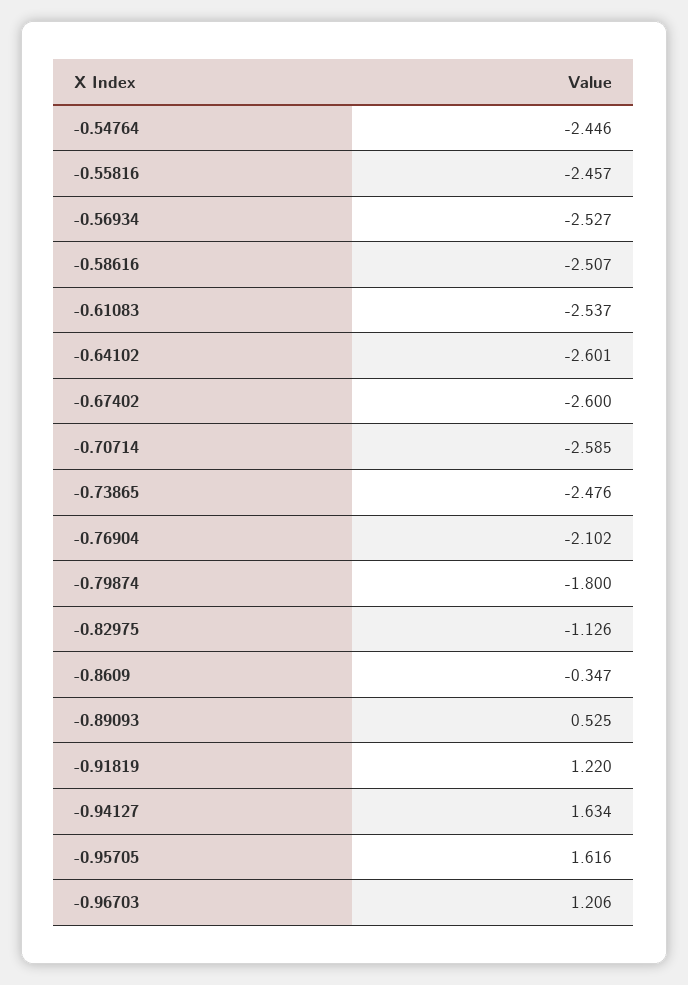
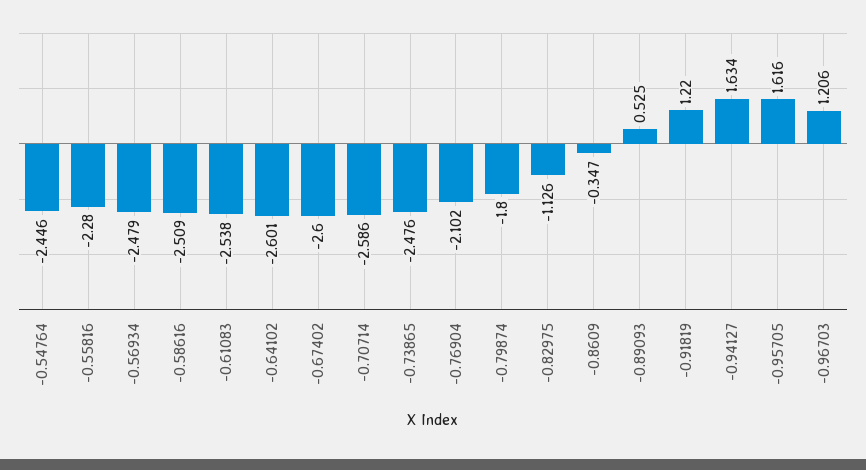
-0.55816: -2.457 -> -2.28
-0.56934: -2.527 -> -2.479
-0.58616: -2.507 -> -2.509
-0.61083: -2.537 -> -2.538
-0.70714: -2.585 -> -2.586

